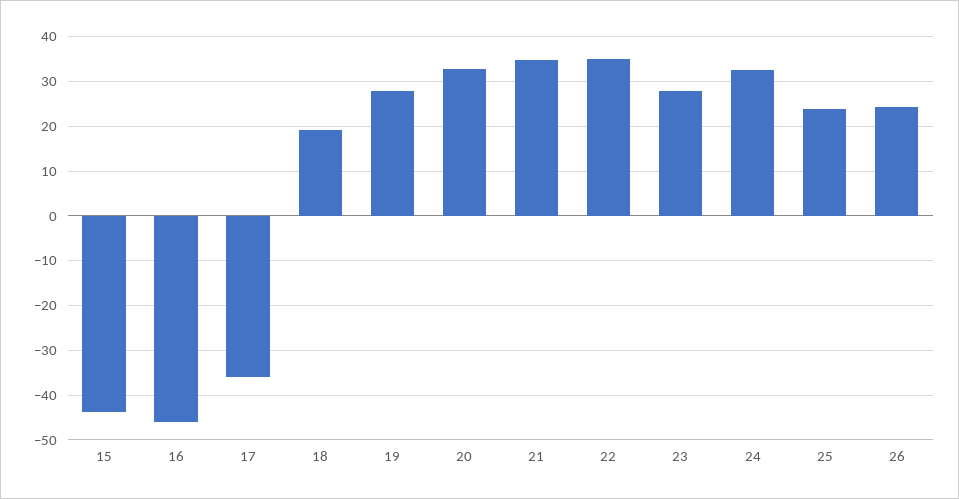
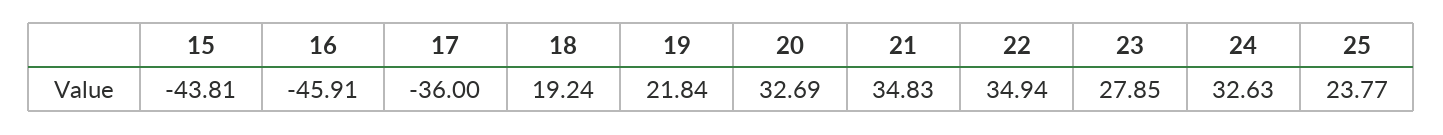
19: 28 -> 21.84
26: 24 -> none

